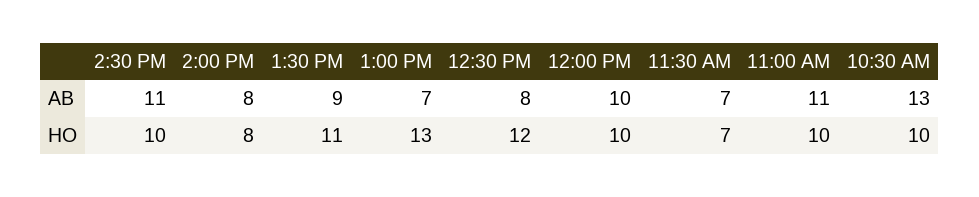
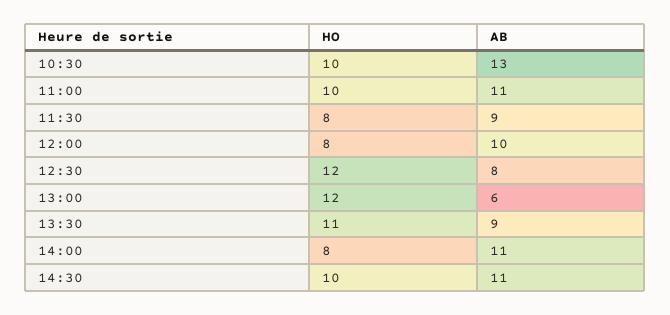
2:00 PM, AB: 8 -> 11
1:00 PM, AB: 7 -> 6
11:30 AM, AB: 7 -> 9
1:00 PM, HO: 13 -> 12
12:00 PM, HO: 10 -> 8
11:30 AM, HO: 7 -> 8

